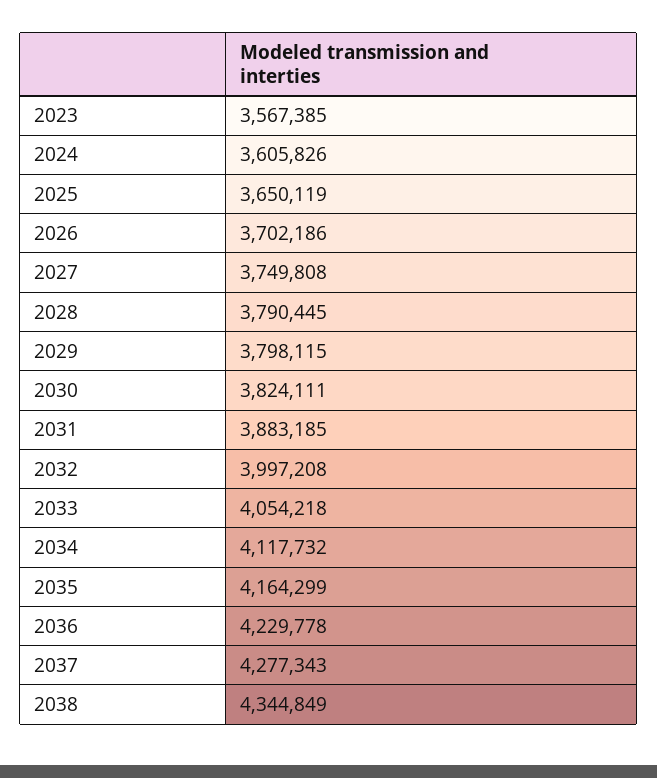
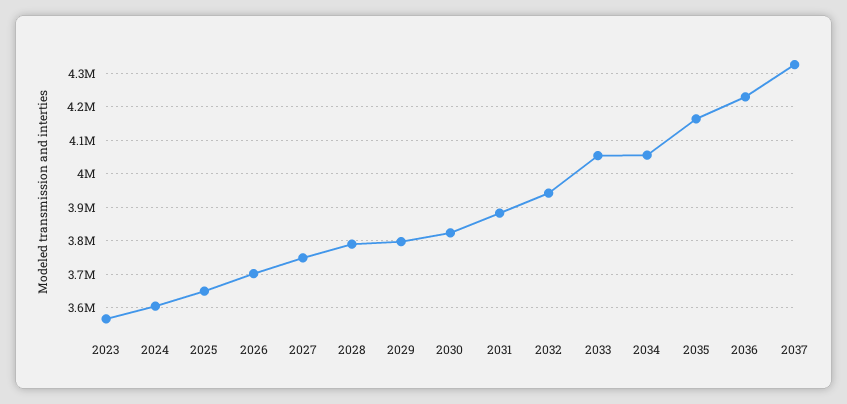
2032: 3997208 -> 3940000
2034: 4117732 -> 4060000
2037: 4277343 -> 4320000
2038: 4344849 -> none

